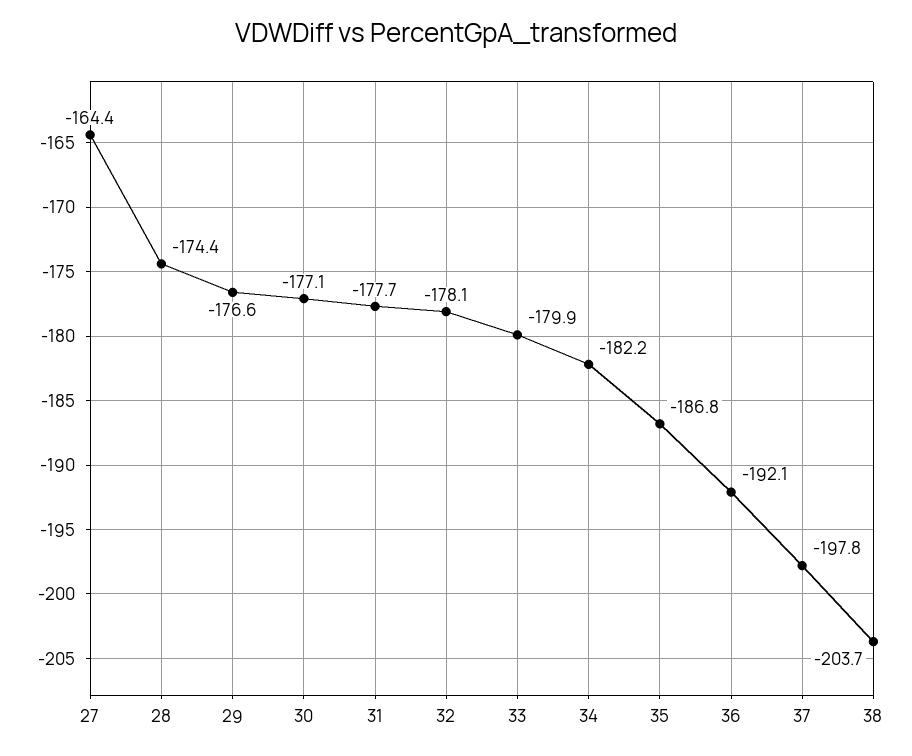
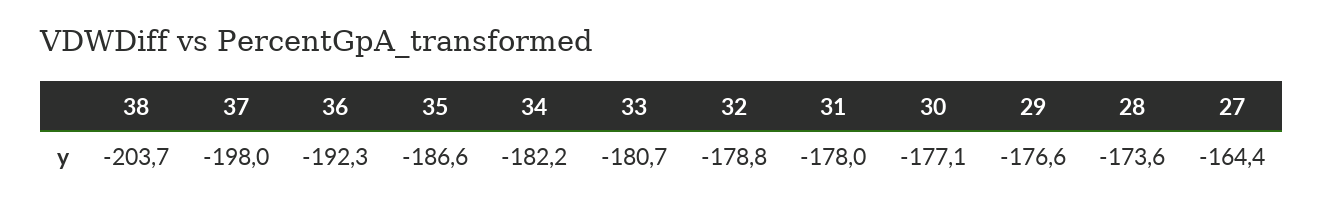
28: -174.4 -> -173.6
31: -177.7 -> -178
32: -178.1 -> -178.8
33: -179.9 -> -180.7
35: -186.8 -> -186.6
36: -192.1 -> -192.3
37: -197.8 -> -198

